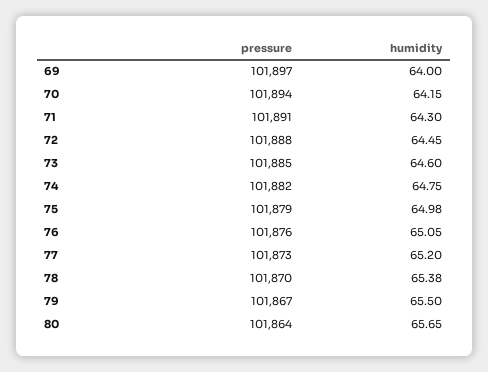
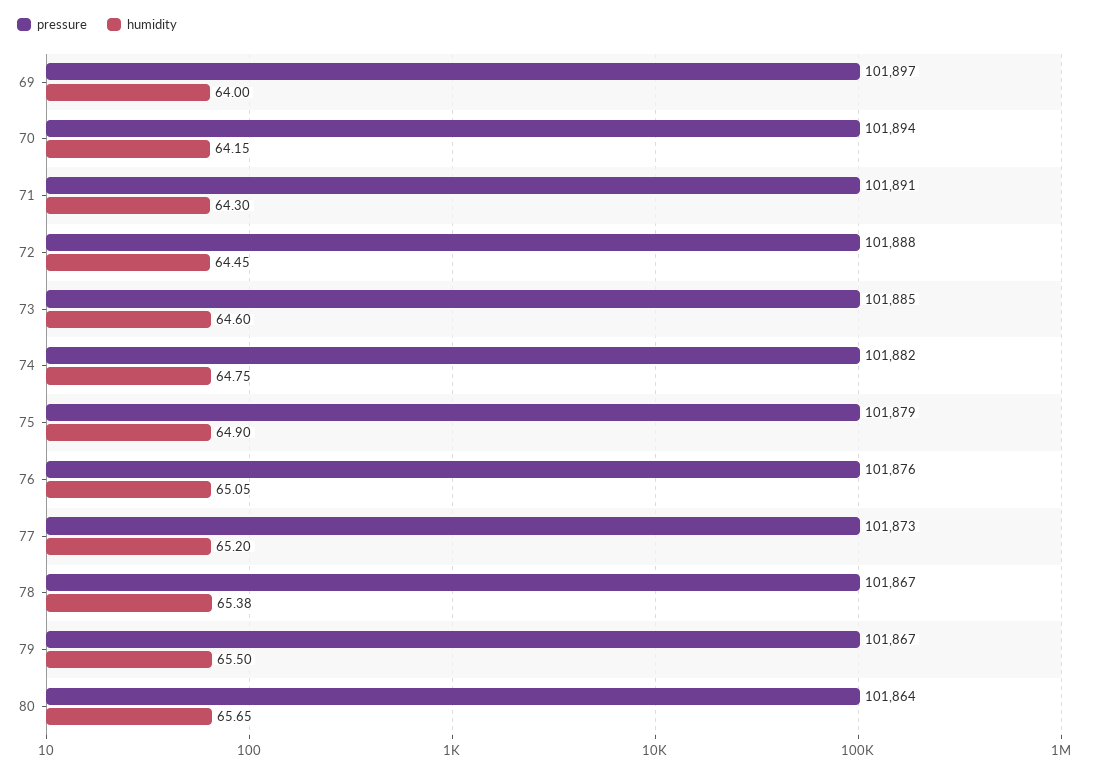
humidity, 75: 64.98 -> 64.9
pressure, 78: 101870 -> 101867

